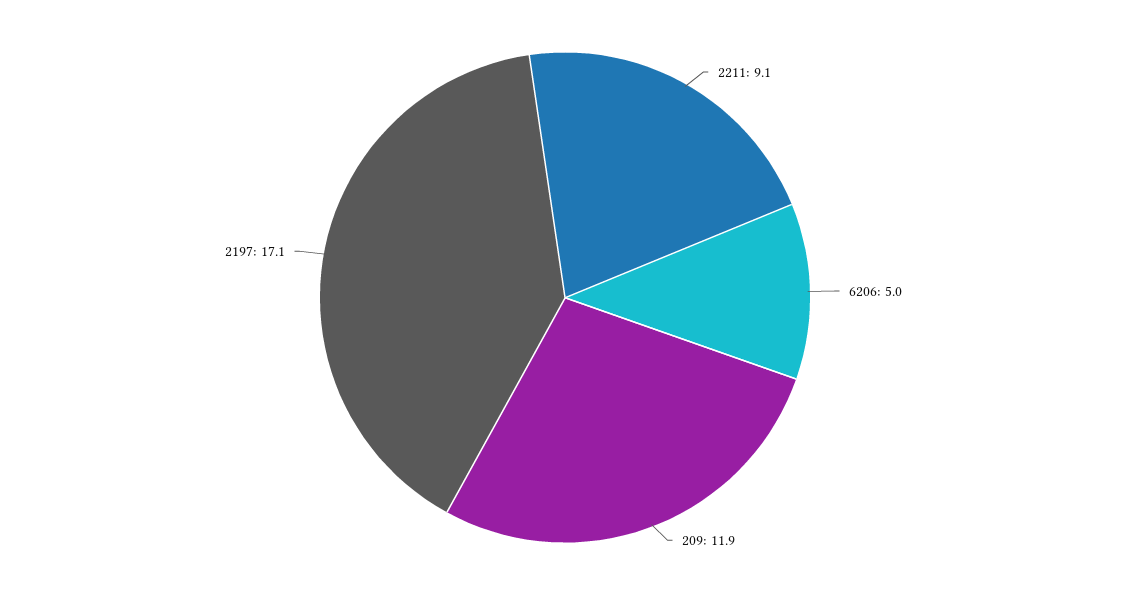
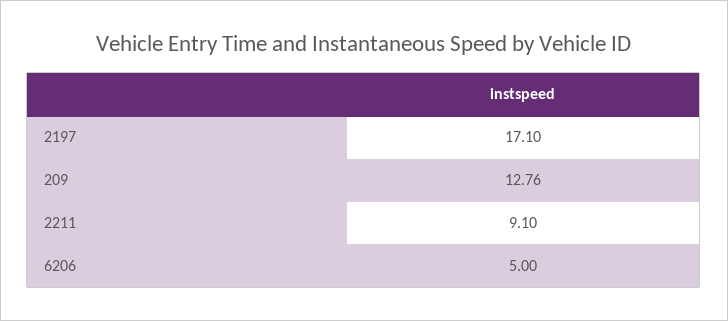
209: 11.9 -> 12.76

